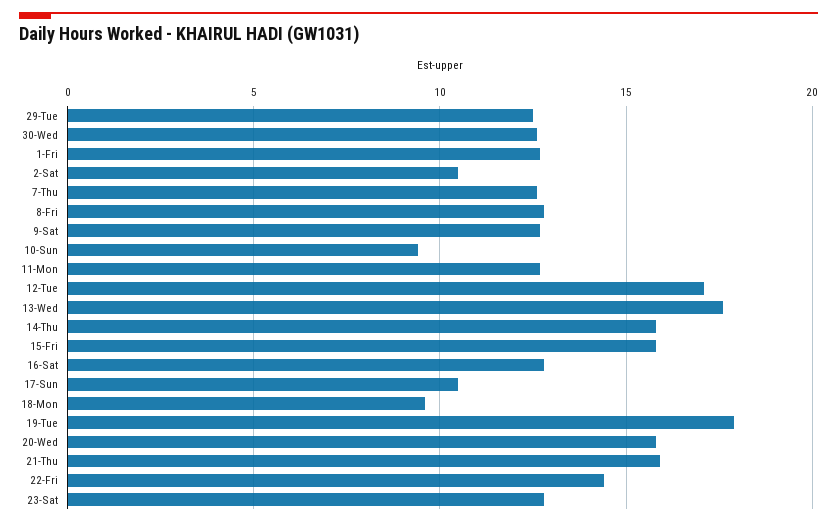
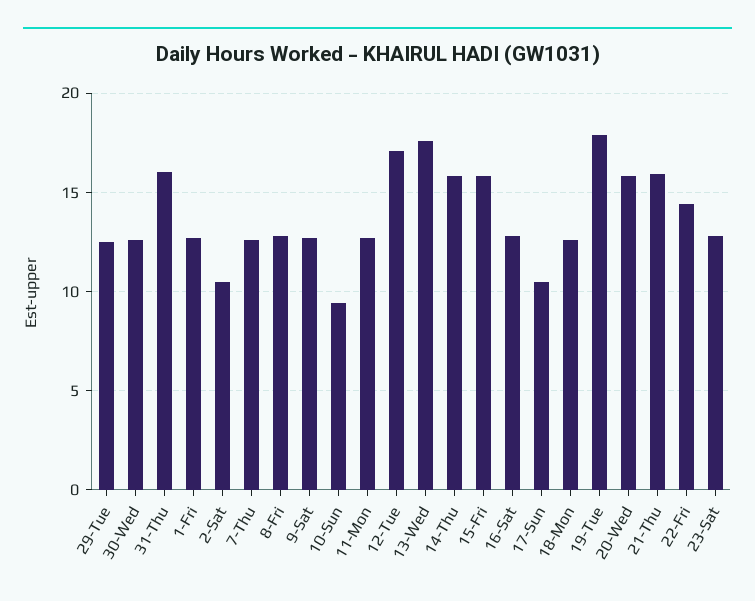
18-Mon: 9.5 -> 12.5
31-Thu: none -> 16

